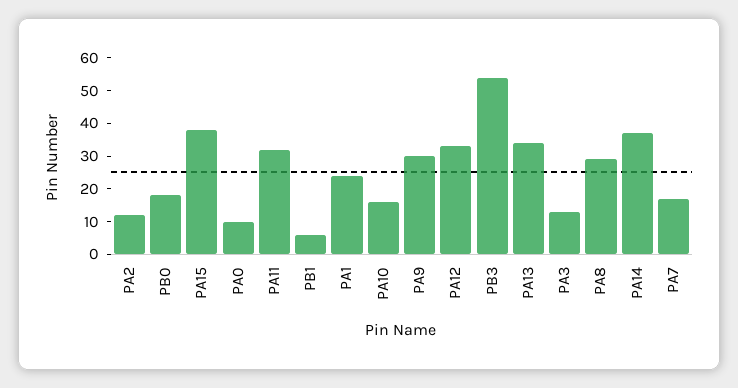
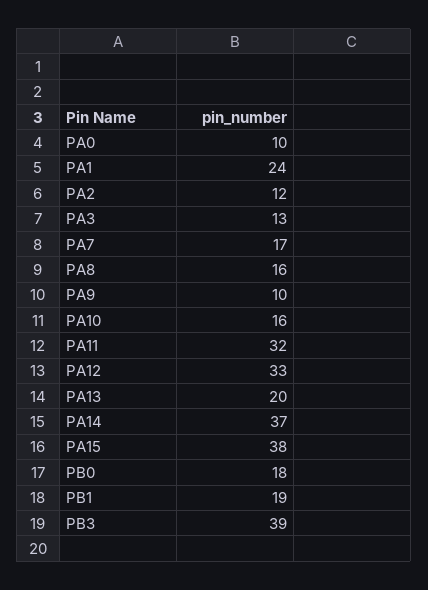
PB1: 5 -> 19
PA9: 30 -> 10
PB3: 55 -> 39
PA13: 35 -> 20
PA8: 30 -> 16

